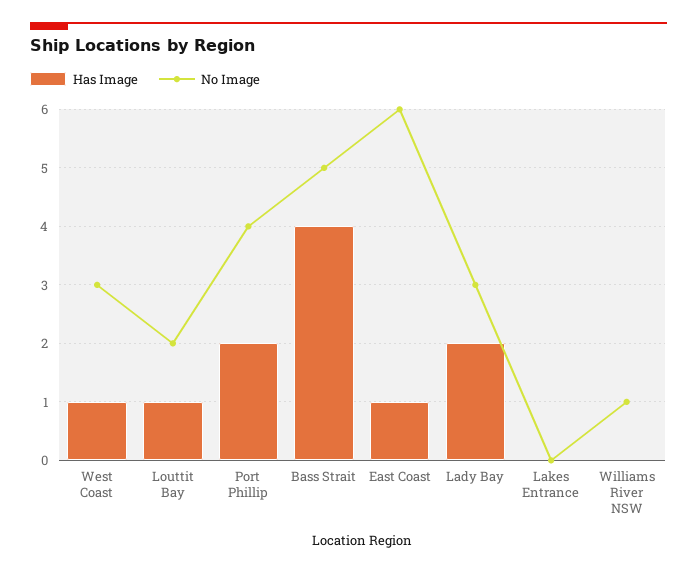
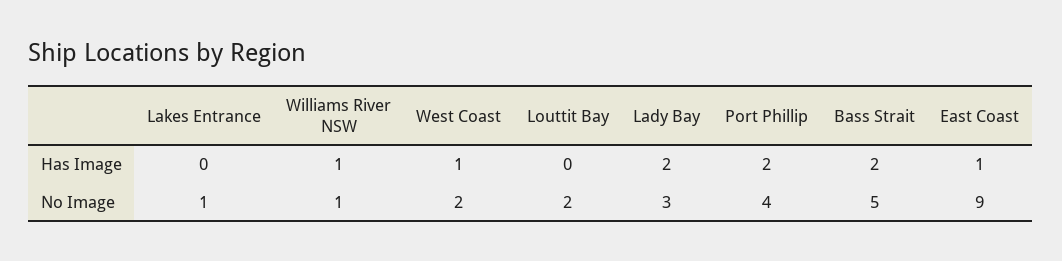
No Image, West Coast: 3 -> 2
Has Image, Louttit Bay: 1 -> 0
Has Image, Bass Strait: 4 -> 2
No Image, East Coast: 6 -> 9
No Image, Lakes Entrance: 0 -> 1
Has Image, Williams River NSW: 0 -> 1

